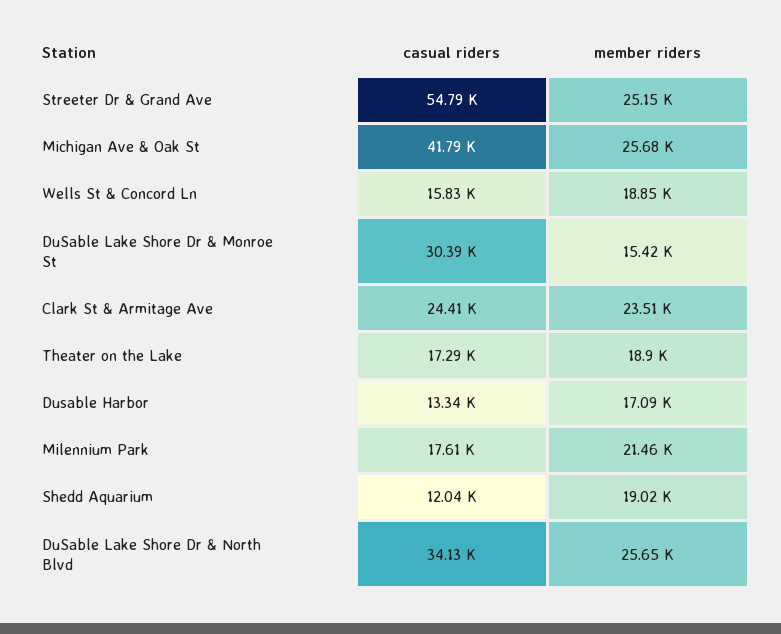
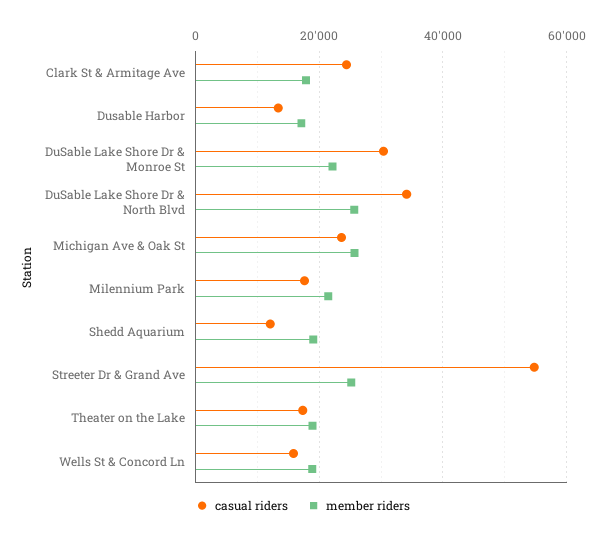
casual riders, Michigan Ave & Oak St: 41790 -> 24000
member riders, DuSable Lake Shore Dr & Monroe St: 15420 -> 22000
member riders, Clark St & Armitage Ave: 23510 -> 18000

